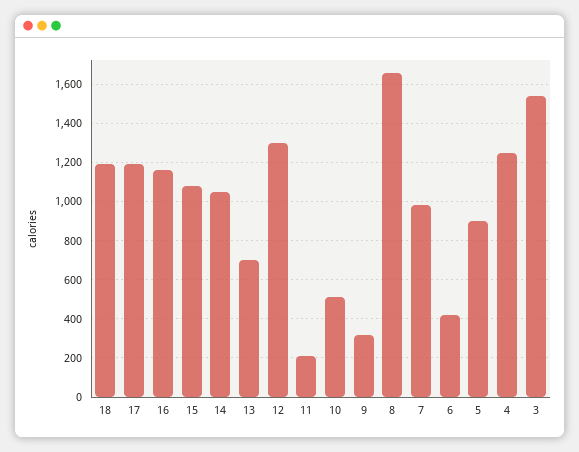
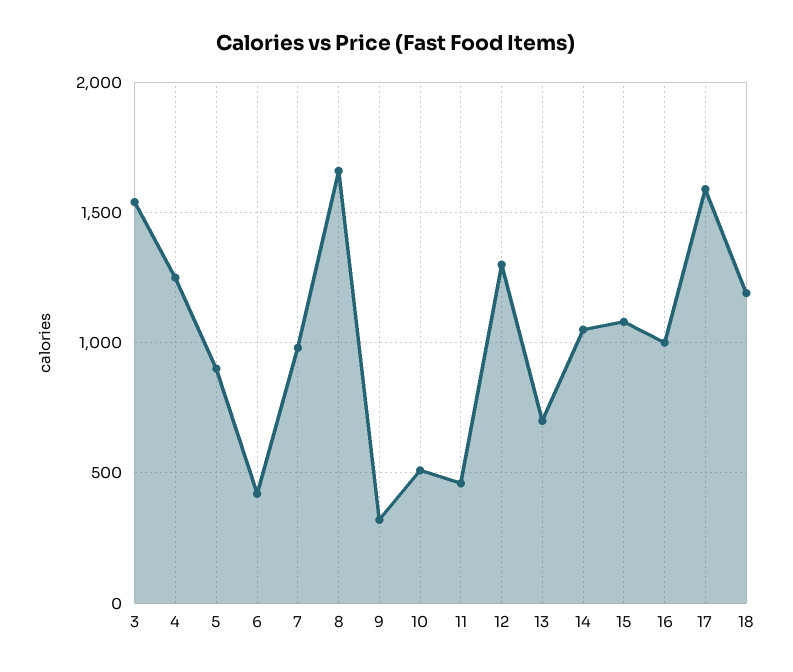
17: 1200 -> 1600
16: 1150 -> 1000
11: 200 -> 450

